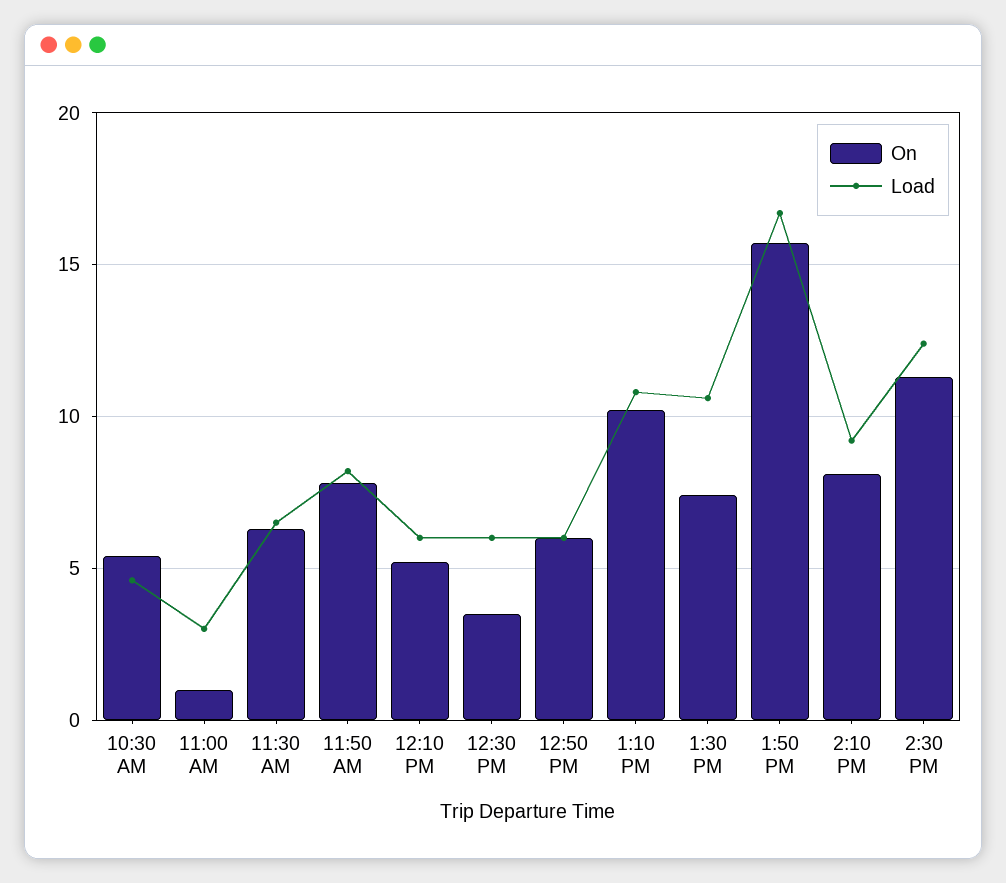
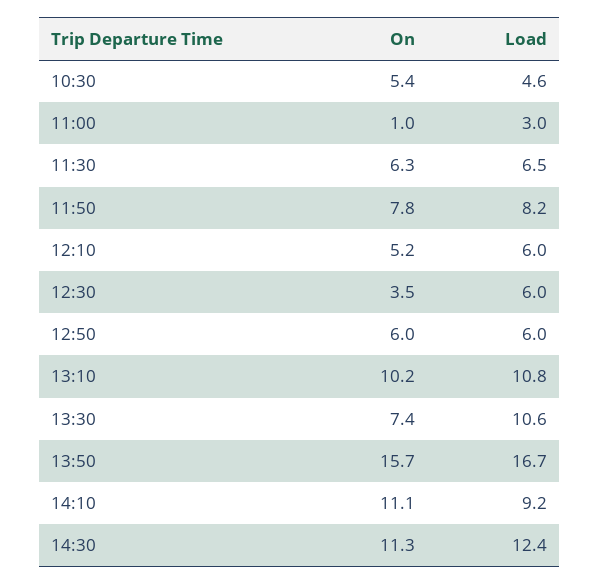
On, 2:10 PM: 8 -> 11.1

